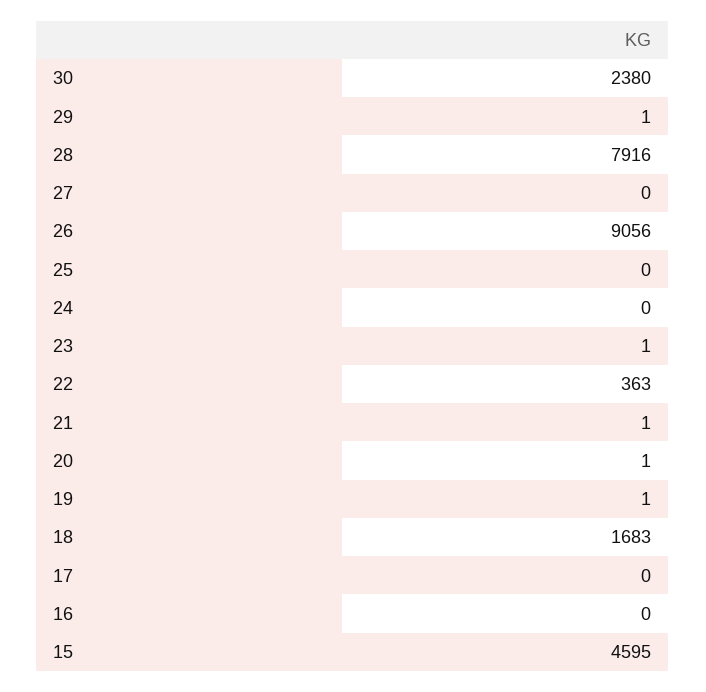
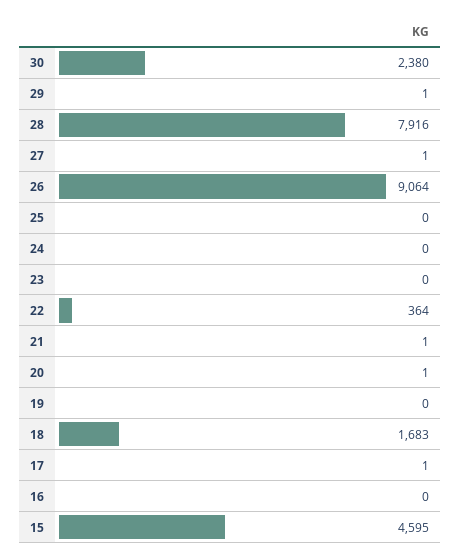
27: 0 -> 1
26: 9056 -> 9064
23: 1 -> 0
22: 363 -> 364
19: 1 -> 0
17: 0 -> 1

